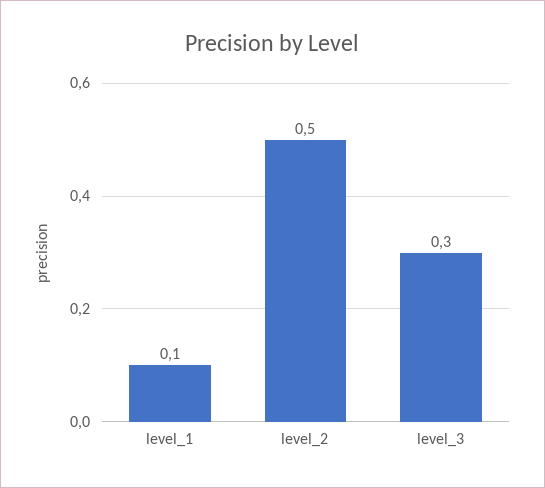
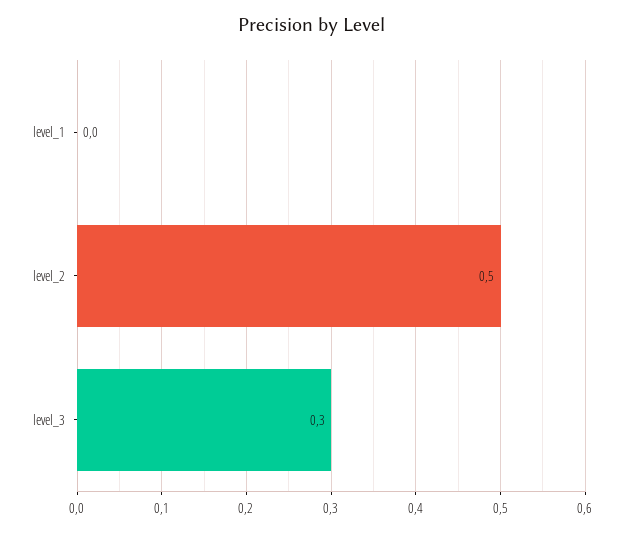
level_1: 0.1 -> 0

